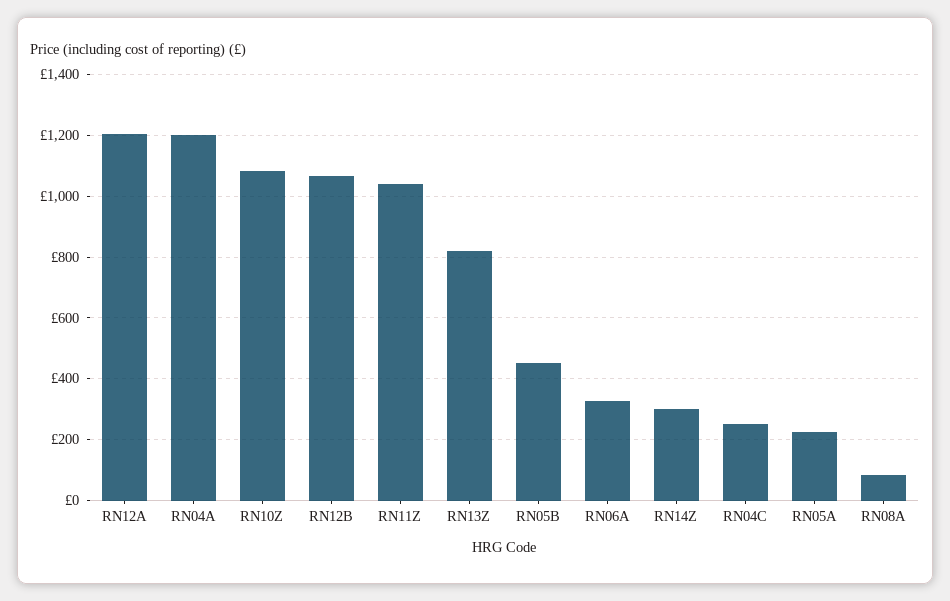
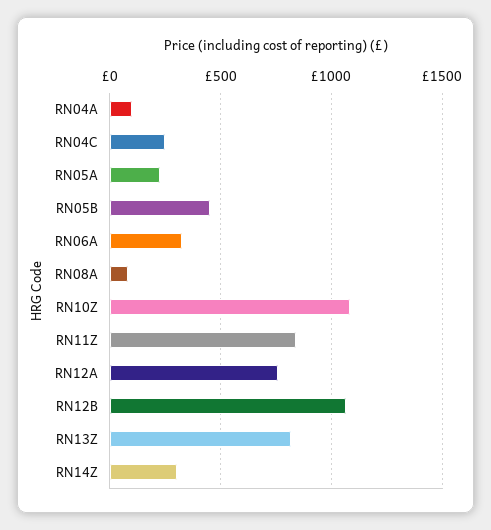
RN12A: 1200 -> 750
RN04A: 1200 -> 100
RN11Z: 1040 -> 850

